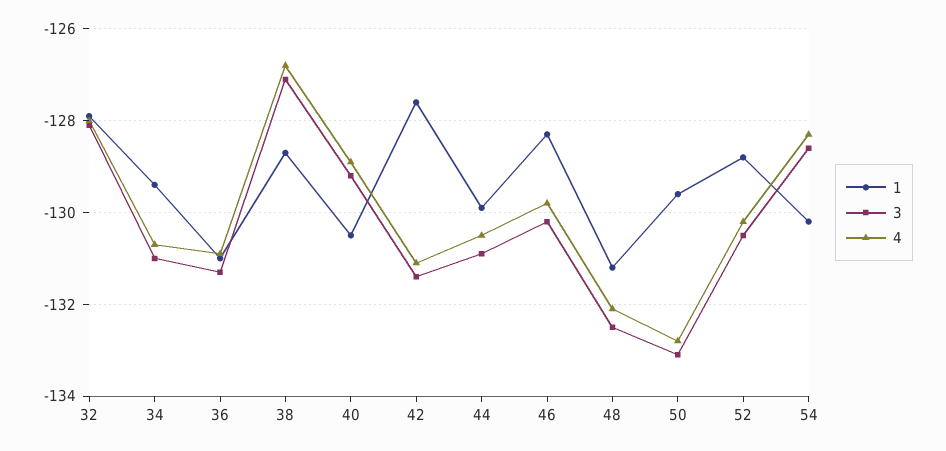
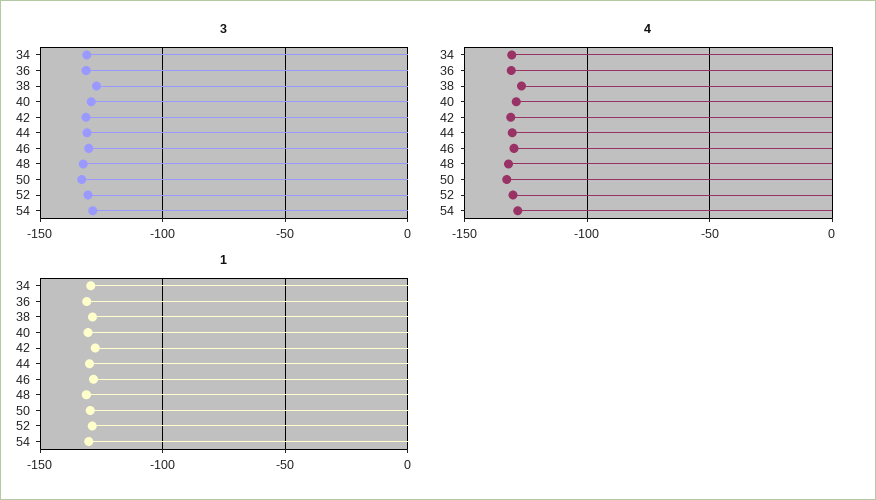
1, 32: -128 -> none
3, 32: -128 -> none
4, 32: -128 -> none

